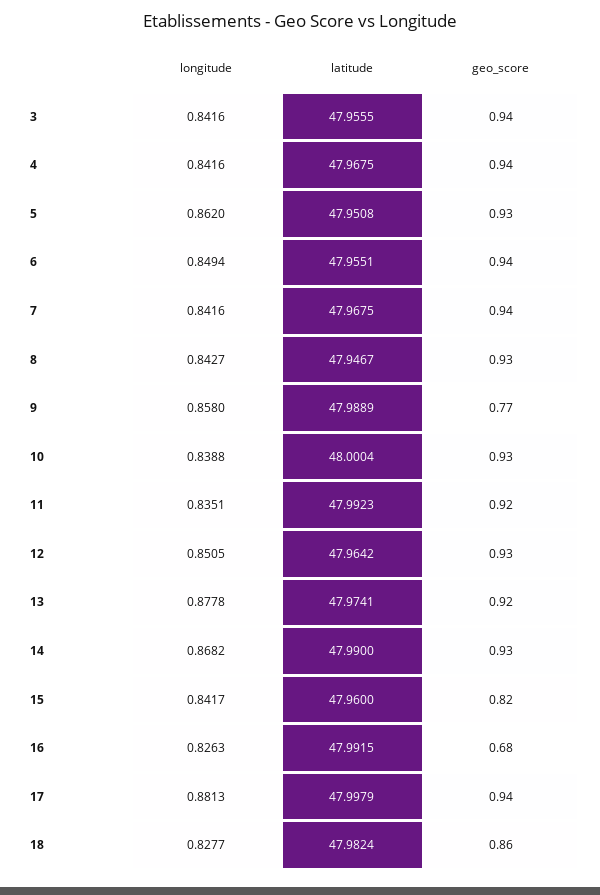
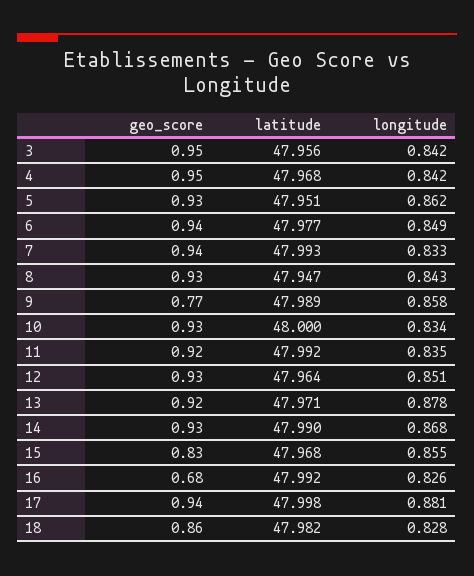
geo_score, 3: 0.94 -> 0.95
geo_score, 4: 0.94 -> 0.95
latitude, 6: 47.9551 -> 47.977
longitude, 7: 0.8416 -> 0.833
latitude, 7: 47.9675 -> 47.993
longitude, 10: 0.8388 -> 0.834
latitude, 13: 47.9741 -> 47.971
longitude, 15: 0.8417 -> 0.855
latitude, 15: 47.96 -> 47.968
geo_score, 15: 0.82 -> 0.83

